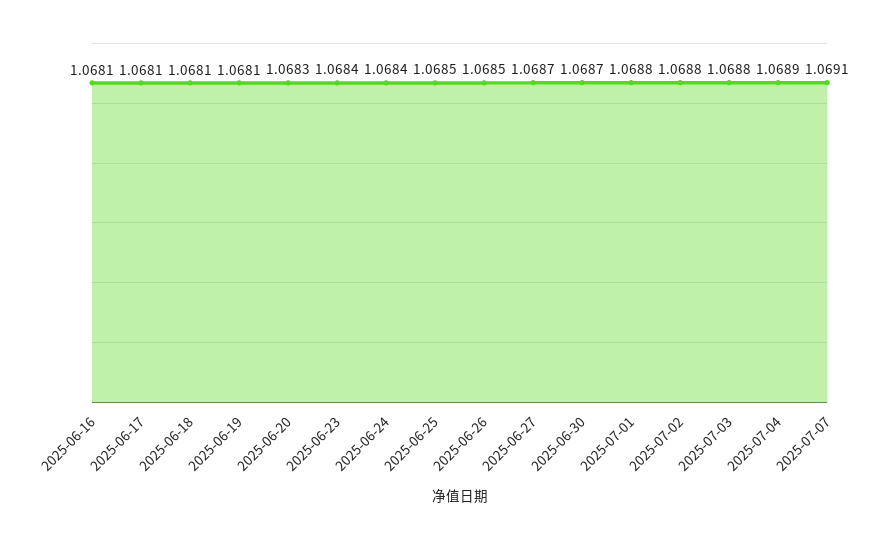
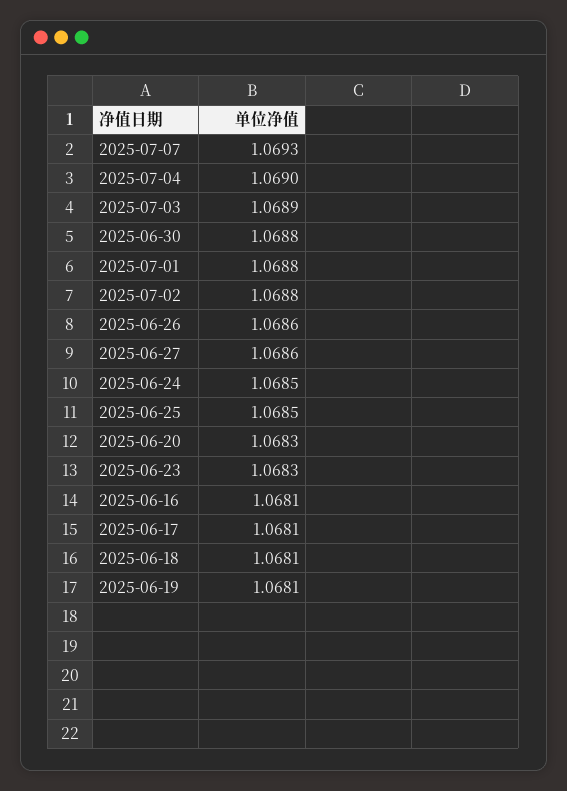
2025-06-23: 1.0684 -> 1.0683
2025-06-24: 1.0684 -> 1.0685
2025-06-26: 1.0685 -> 1.0686
2025-06-27: 1.0687 -> 1.0686
2025-06-30: 1.0687 -> 1.0688
2025-07-03: 1.0688 -> 1.0689
2025-07-04: 1.0689 -> 1.069
2025-07-07: 1.0691 -> 1.0693

